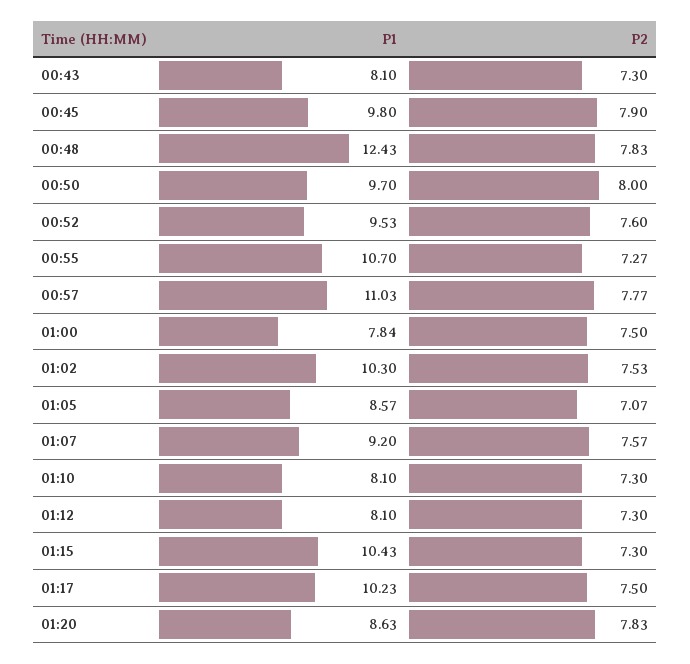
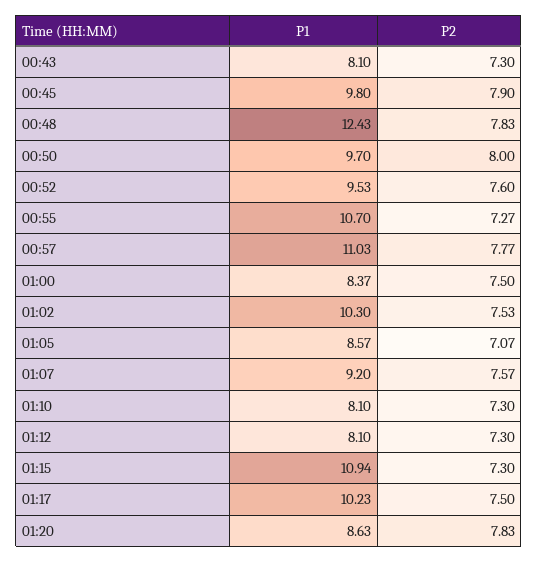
P1, 01:00: 7.84 -> 8.37
P1, 01:15: 10.43 -> 10.94

